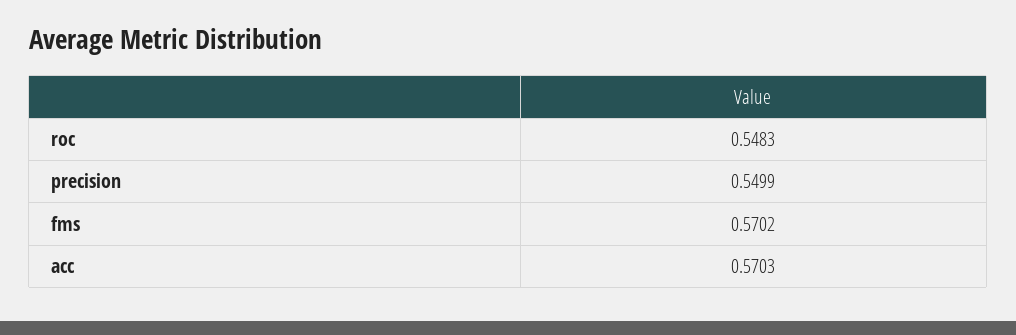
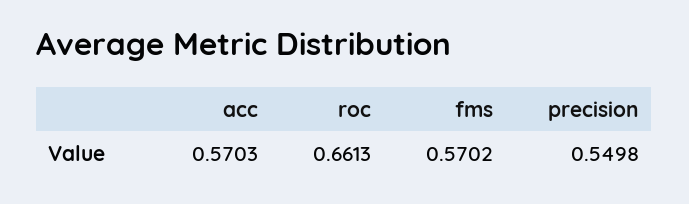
roc: 0.5483 -> 0.6613
precision: 0.5499 -> 0.5498

